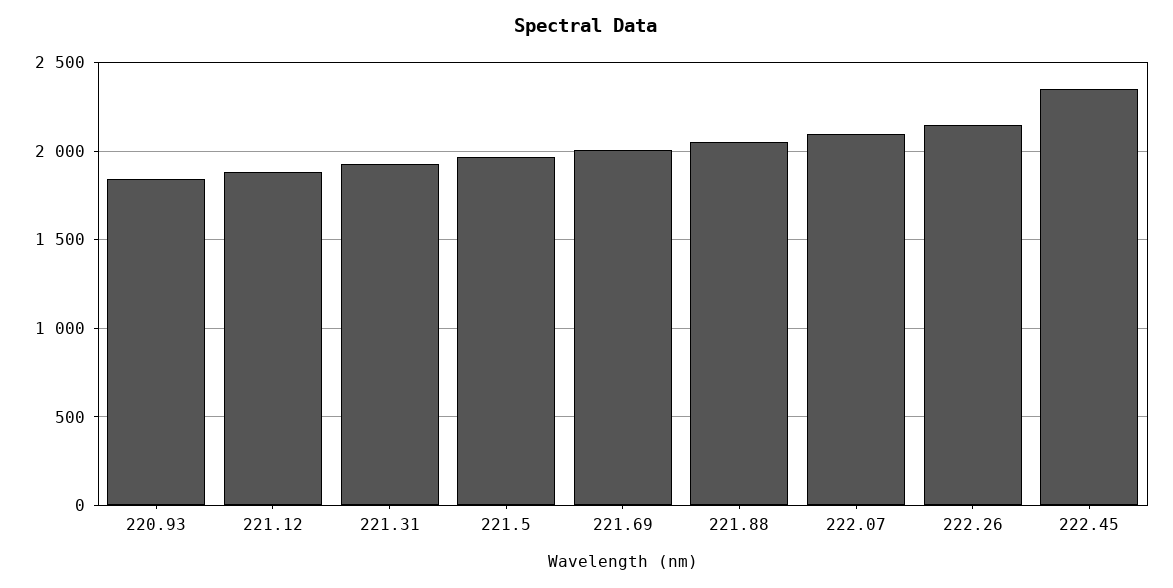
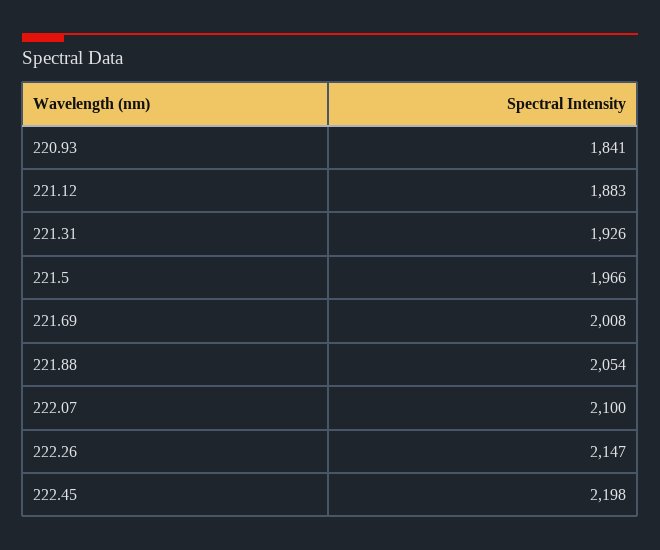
222.45: 2350 -> 2198

